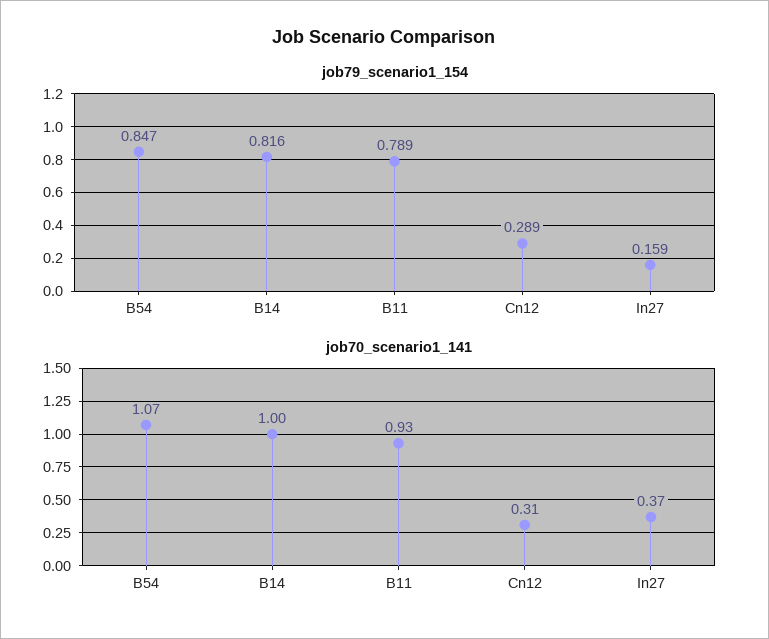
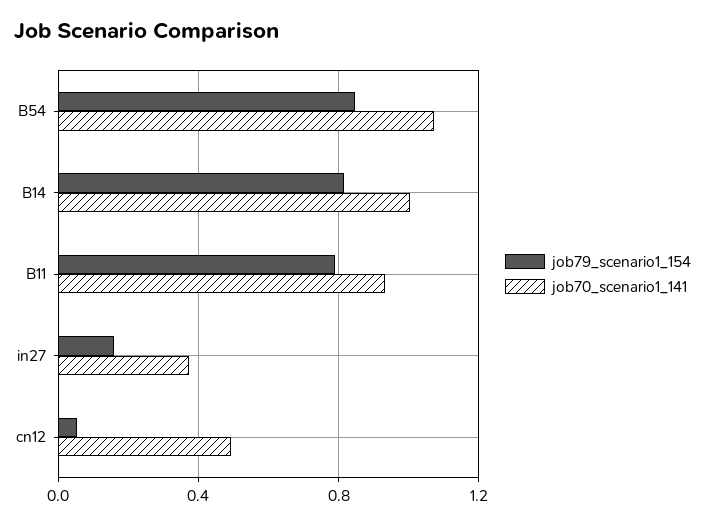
job79_scenario1_154, Cn12: 0.289 -> 0.05
job70_scenario1_141, Cn12: 0.31 -> 0.5

